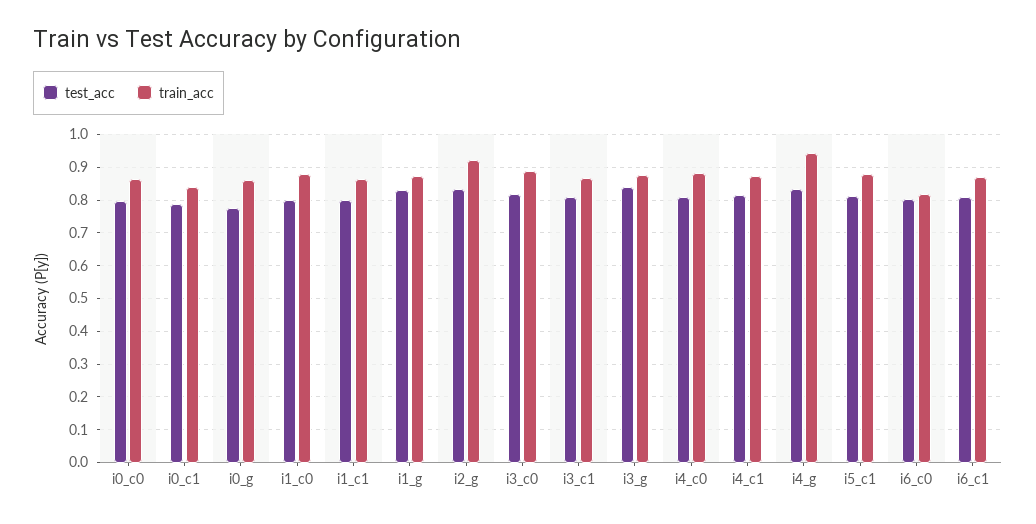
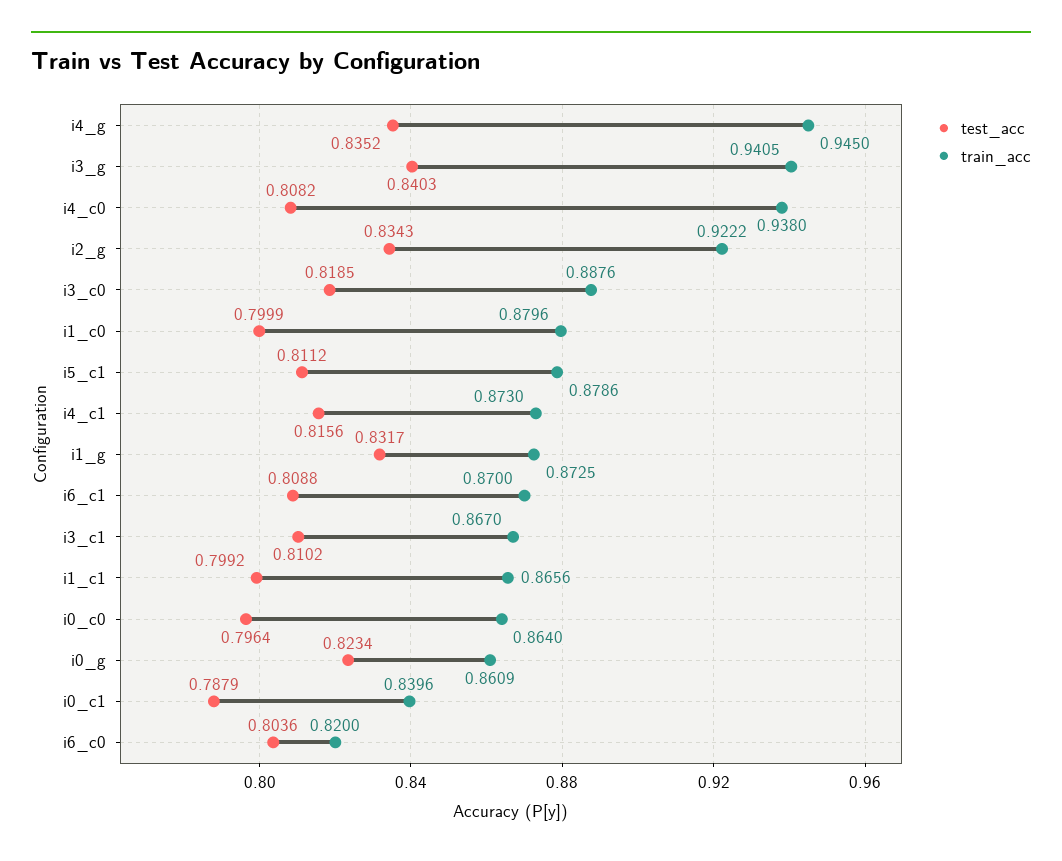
test_acc, i0_g: 0.78 -> 0.8234
train_acc, i3_g: 0.88 -> 0.9405
train_acc, i4_c0: 0.88 -> 0.938

